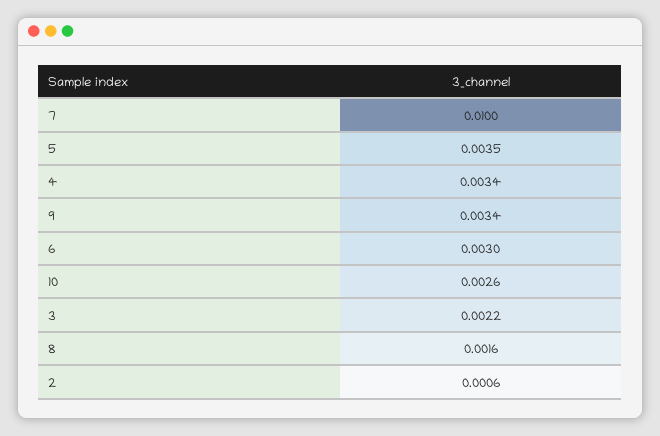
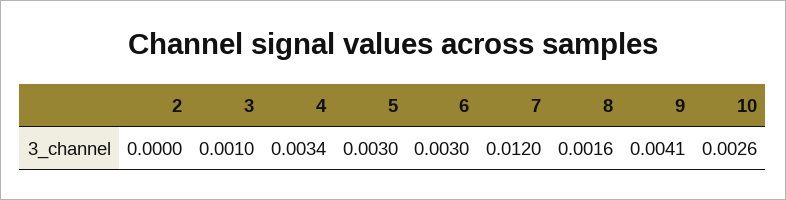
7: 0.01 -> 0.012
5: 0.0035 -> 0.003
9: 0.0034 -> 0.0041
3: 0.0022 -> 0.001
2: 0.0006 -> 0

